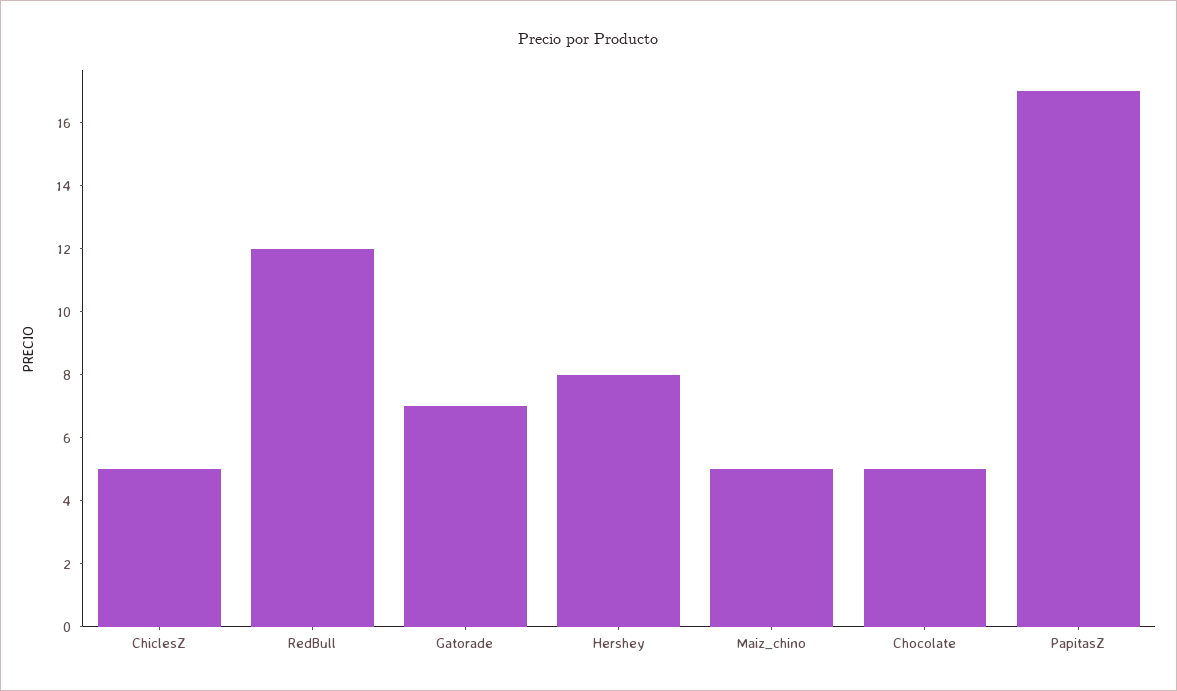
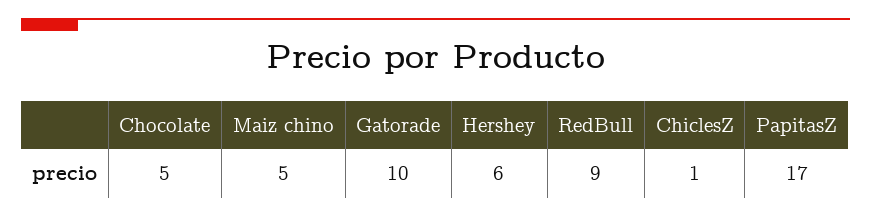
ChiclesZ: 5 -> 1
RedBull: 12 -> 9
Gatorade: 7 -> 10
Hershey: 8 -> 6

